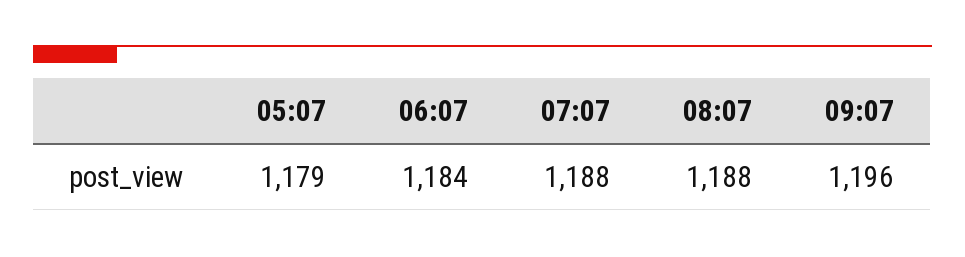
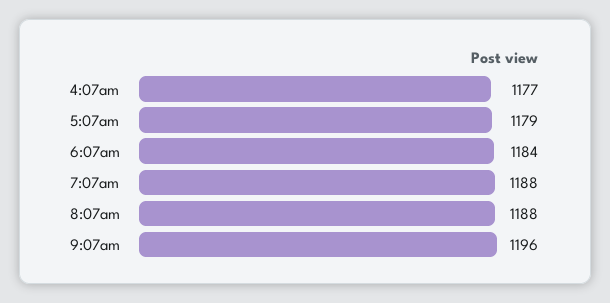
4:07am: none -> 1177

